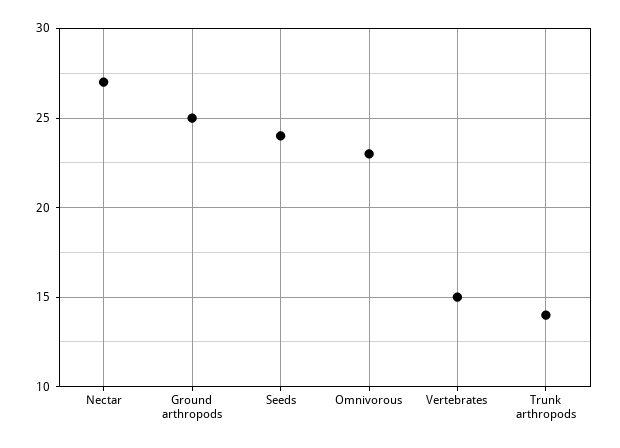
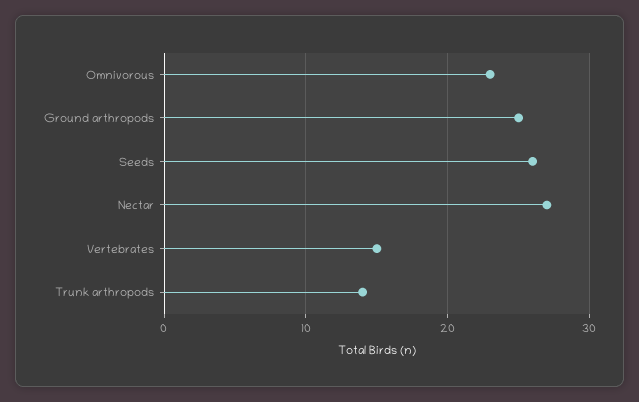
Seeds: 24 -> 26

